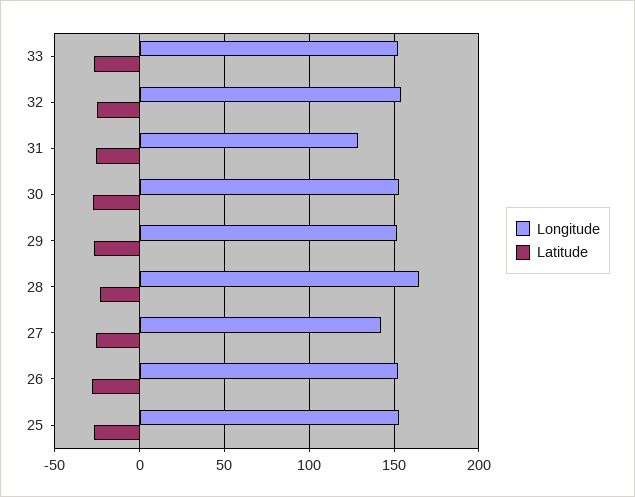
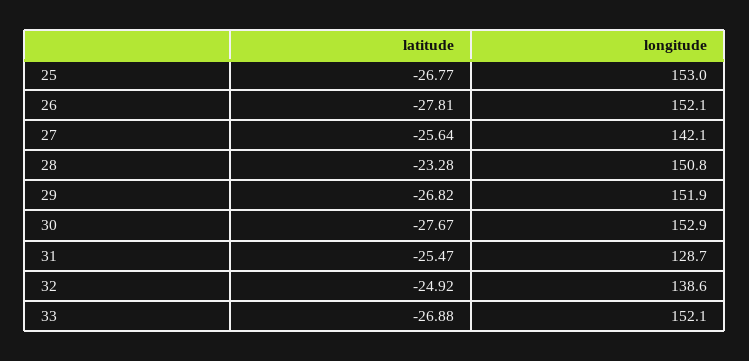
Longitude, 32: 155 -> 138.6
Longitude, 28: 165 -> 150.8

